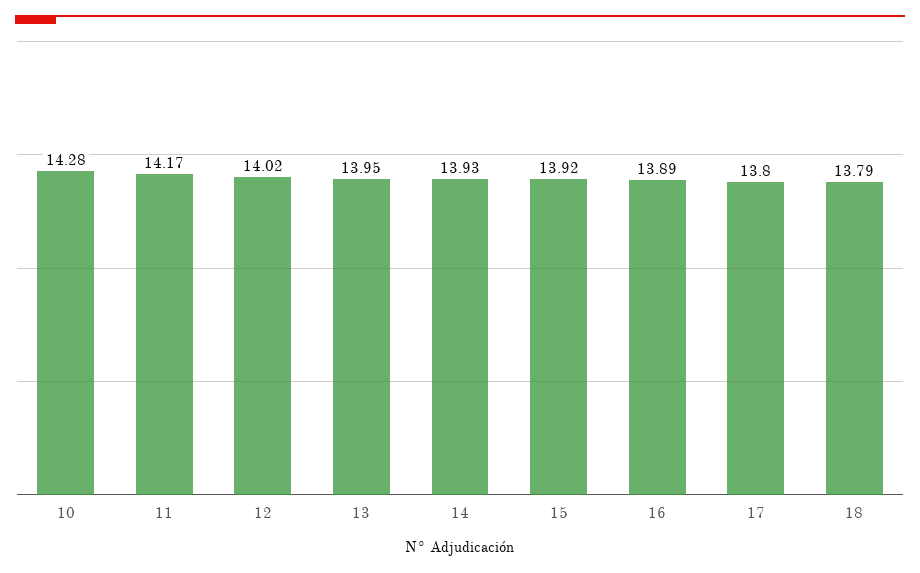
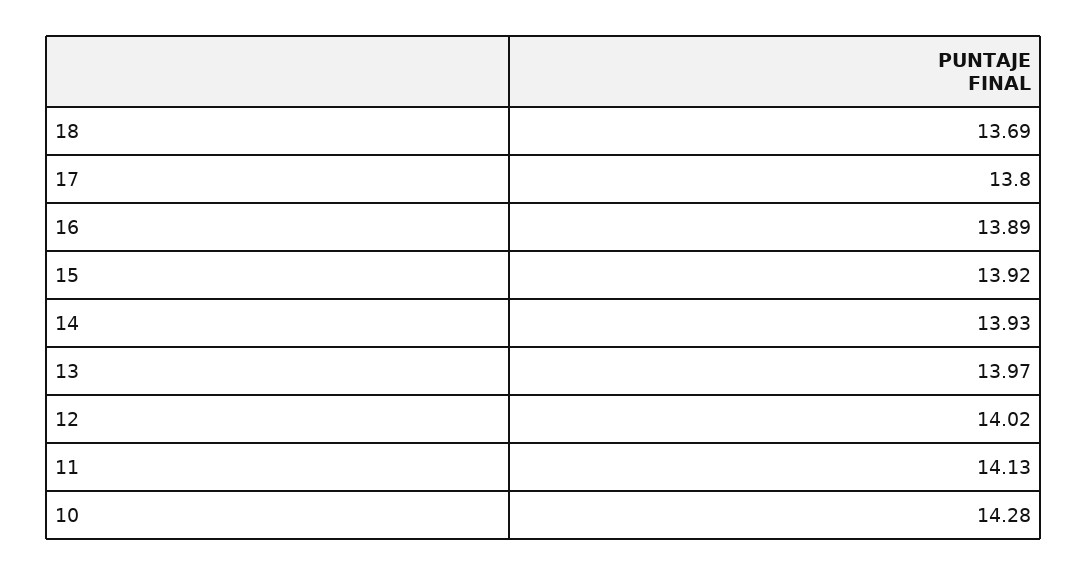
11: 14.17 -> 14.13
13: 13.95 -> 13.97
18: 13.79 -> 13.69

